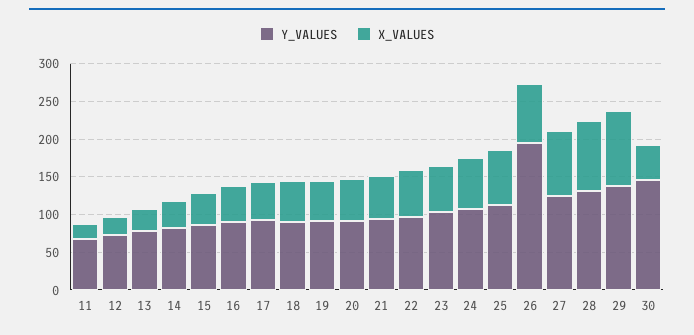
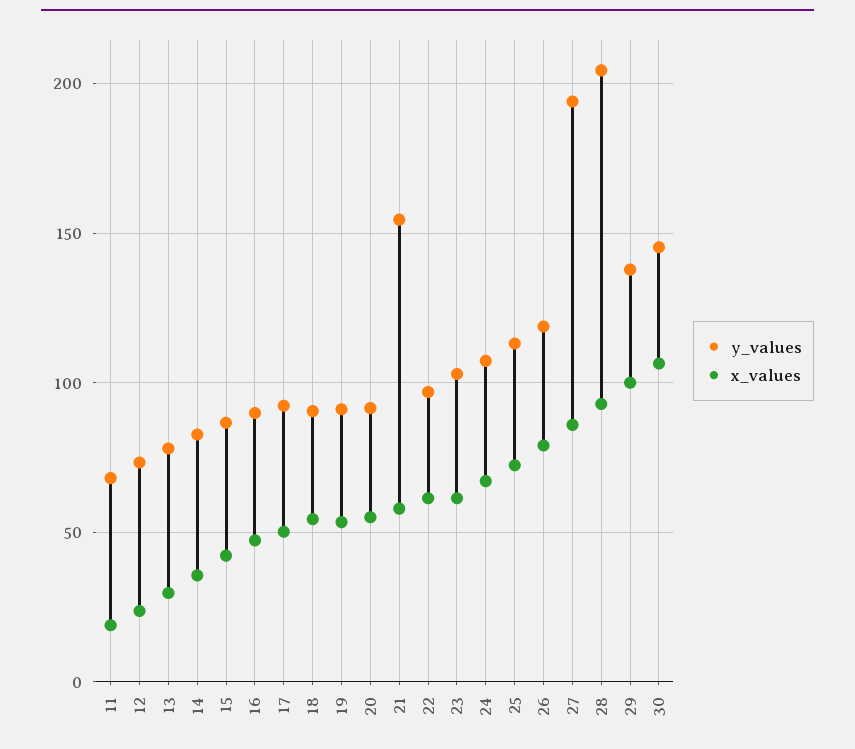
Y_VALUES, 21: 100 -> 155
Y_VALUES, 26: 200 -> 120
Y_VALUES, 27: 125 -> 195
Y_VALUES, 28: 125 -> 205
X_VALUES, 30: 50 -> 105

